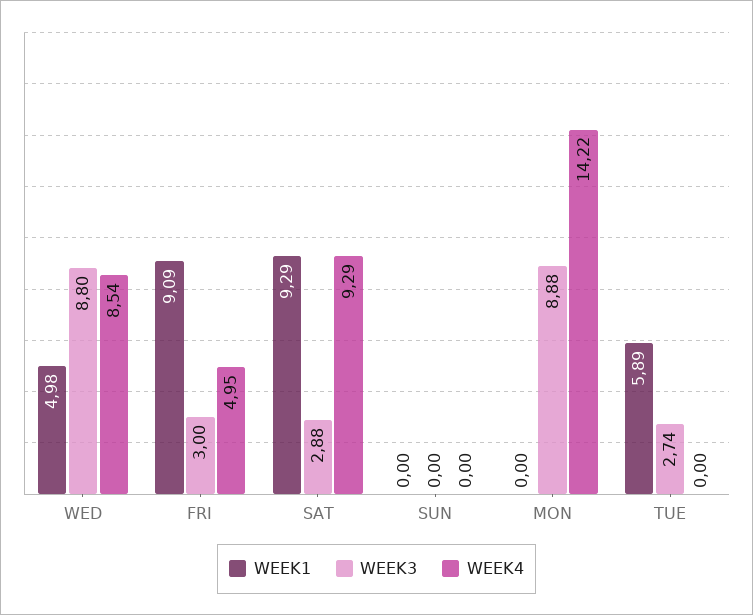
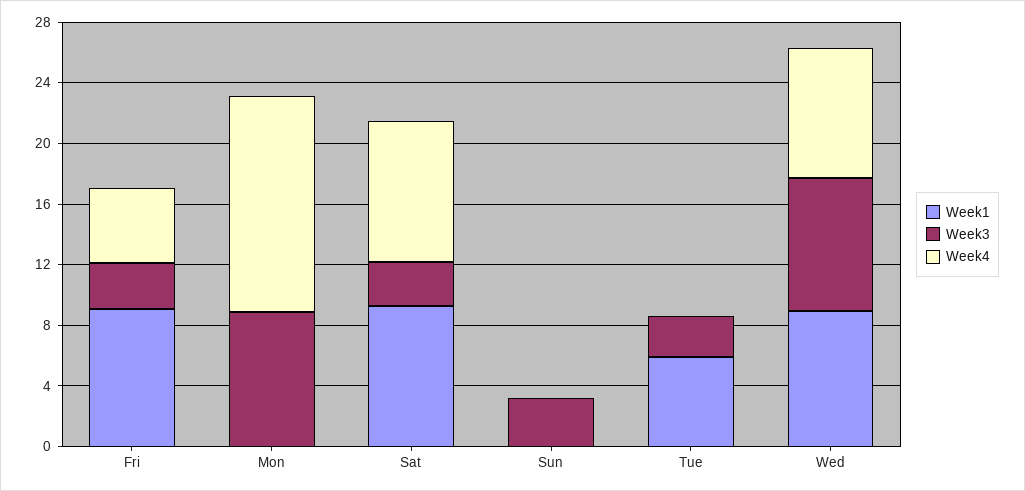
WEEK1, WED: 4.98 -> 9
WEEK3, SUN: 0 -> 3

